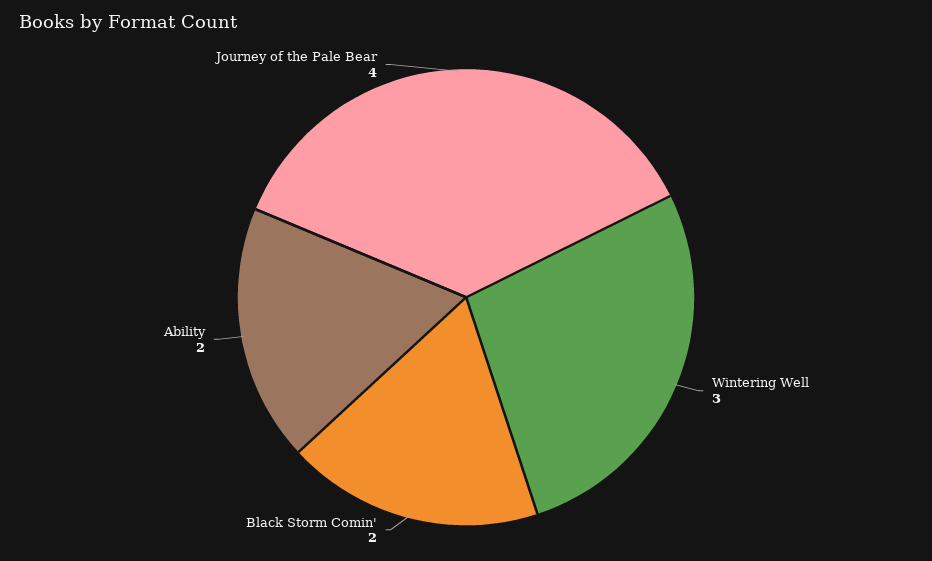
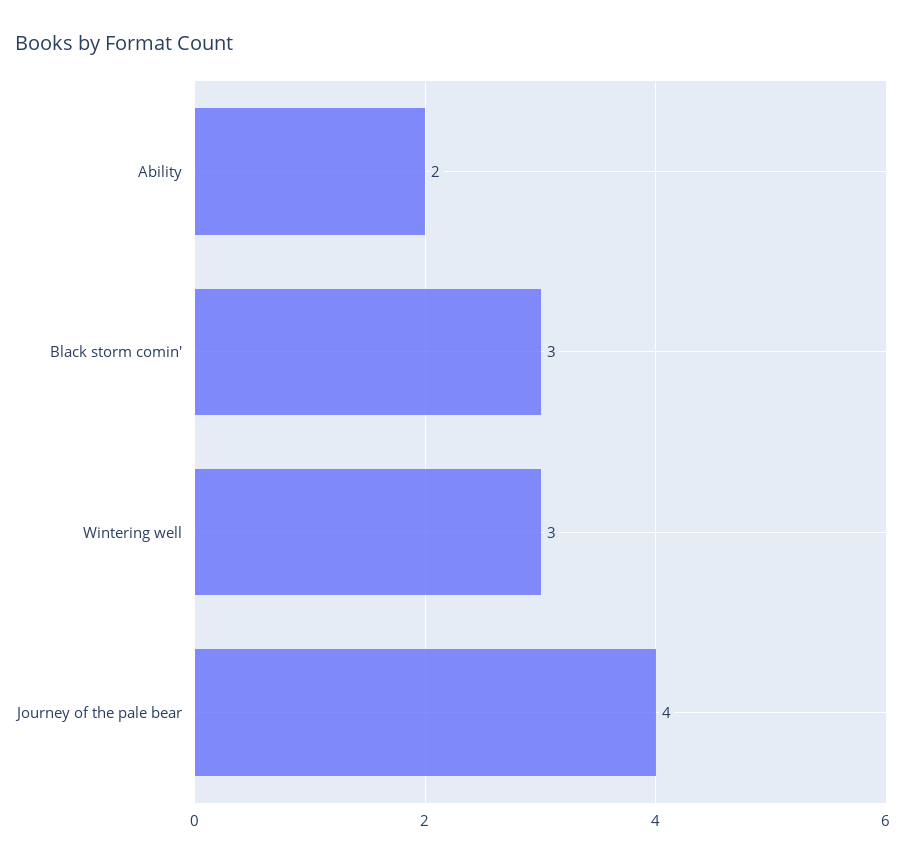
Black Storm Comin': 2 -> 3

